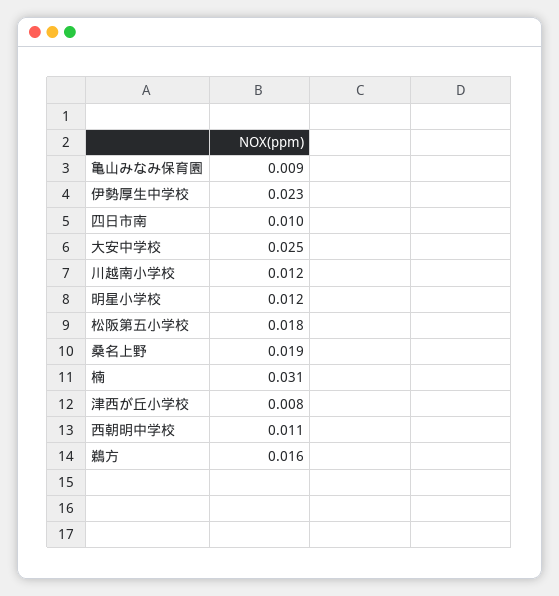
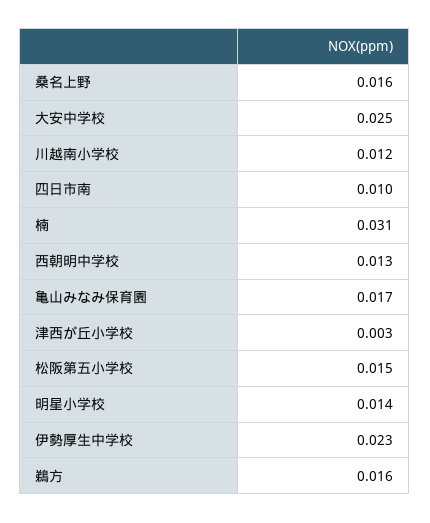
亀山みなみ保育園: 0.009 -> 0.017
明星小学校: 0.012 -> 0.014
松阪第五小学校: 0.018 -> 0.015
桑名上野: 0.019 -> 0.016
津西が丘小学校: 0.008 -> 0.003
西朝明中学校: 0.011 -> 0.013

